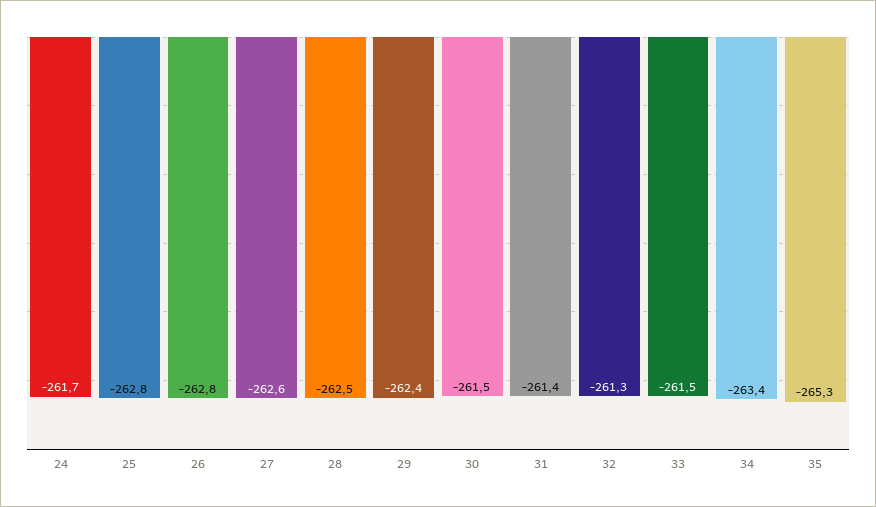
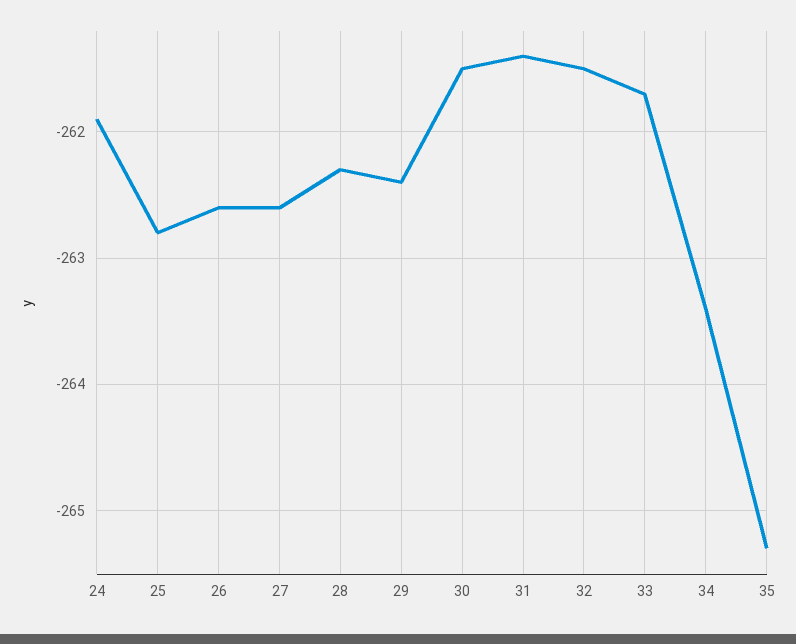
24: -261.7 -> -261.9
26: -262.8 -> -262.6
28: -262.5 -> -262.3
32: -261.3 -> -261.5
33: -261.5 -> -261.7

